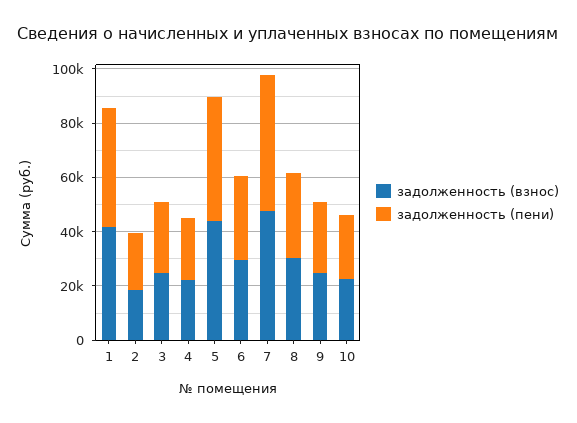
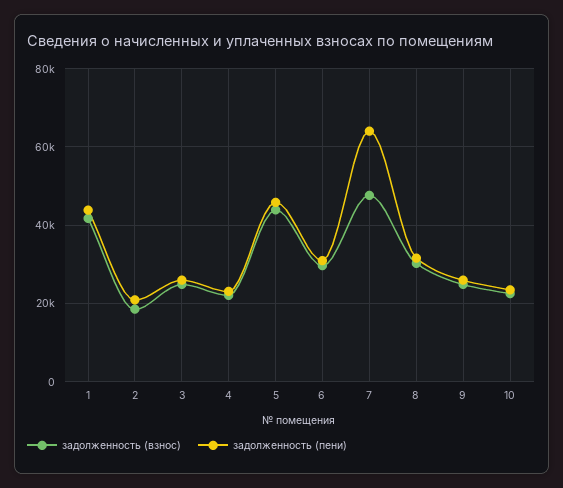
задолженность (пени), 7: 50000 -> 64000

